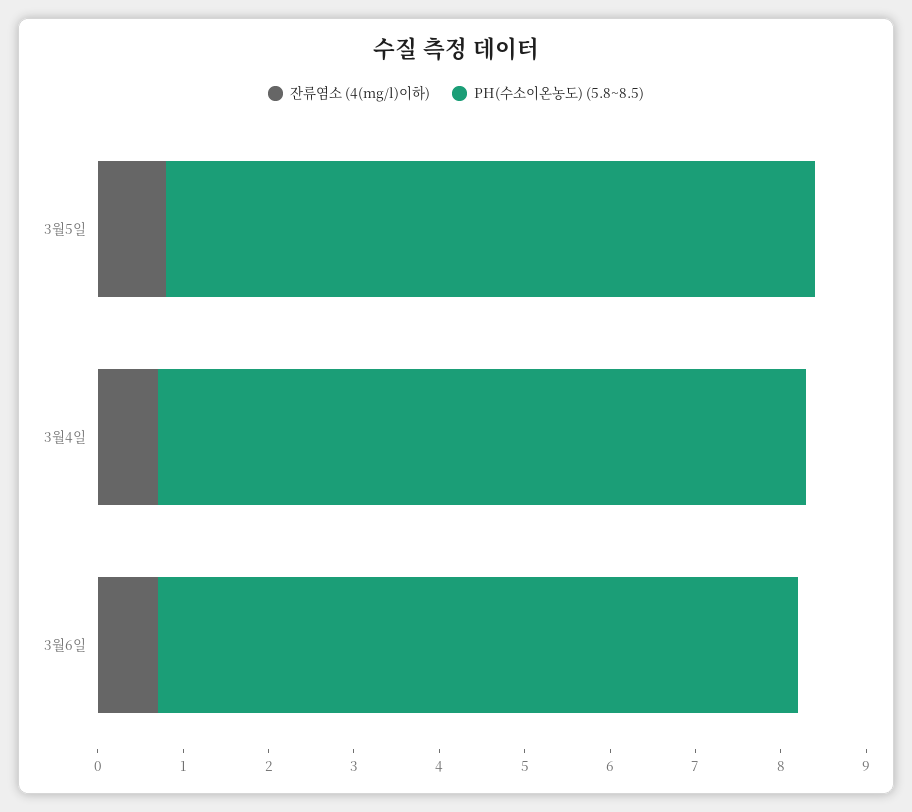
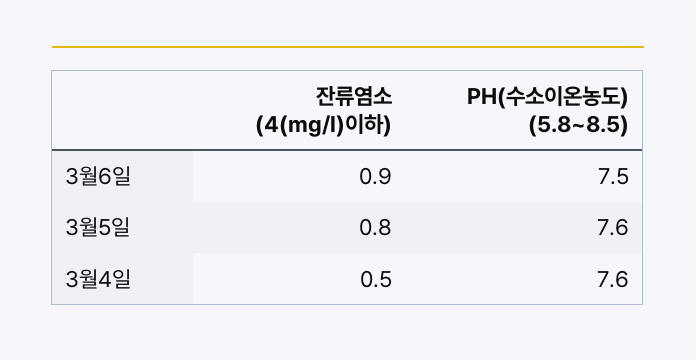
잔류염소 (4(mg/l)이하), 3월4일: 0.7 -> 0.5
잔류염소 (4(mg/l)이하), 3월6일: 0.7 -> 0.9

